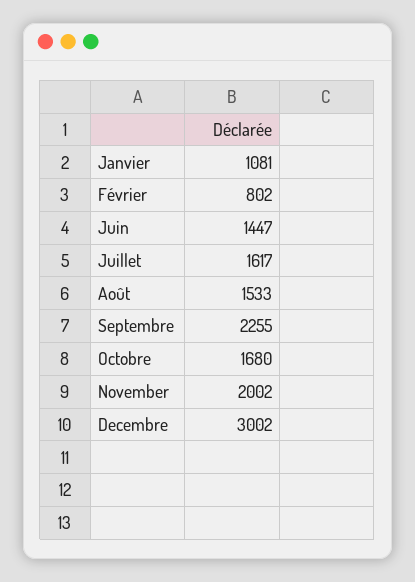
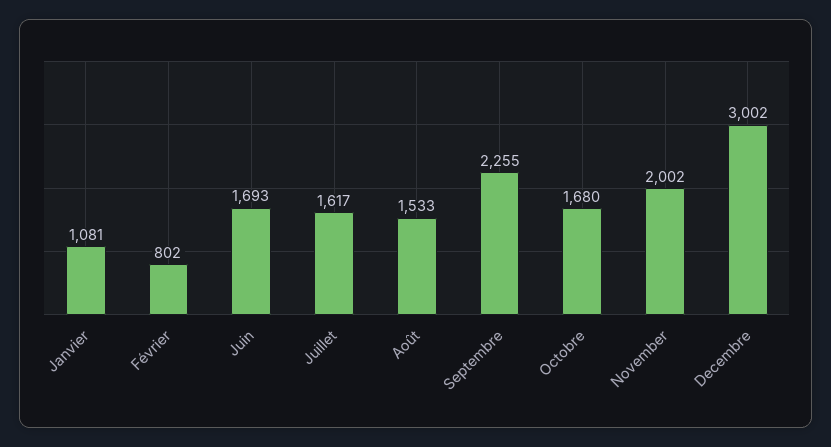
Juin: 1447 -> 1693

